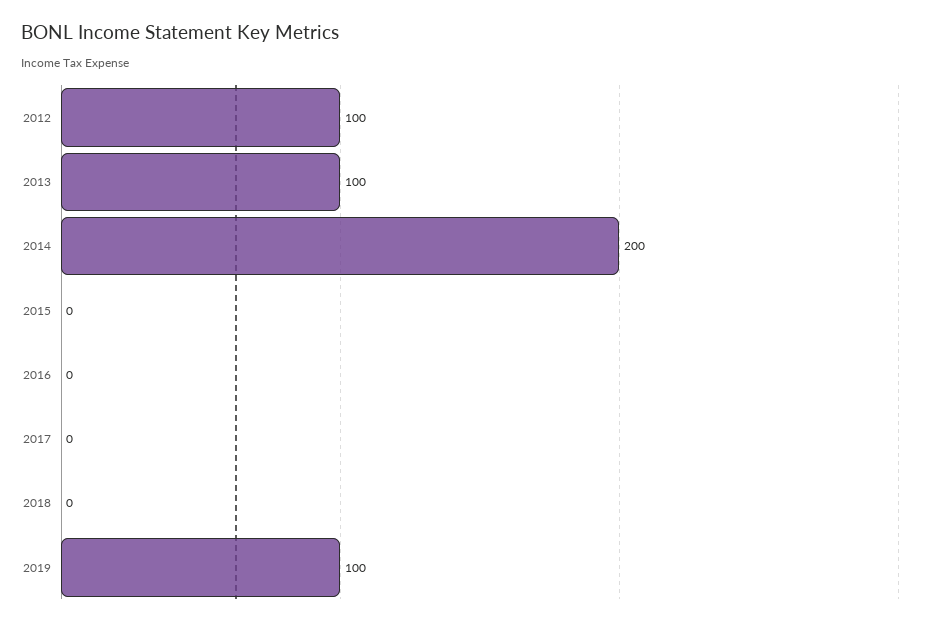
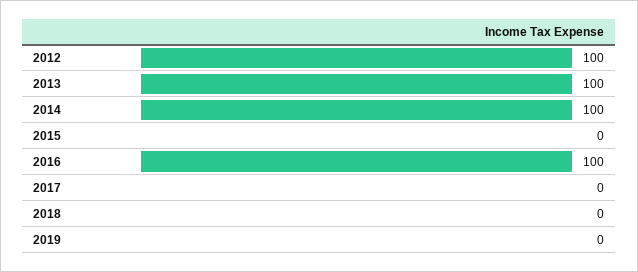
2014: 200 -> 100
2016: 0 -> 100
2019: 100 -> 0

